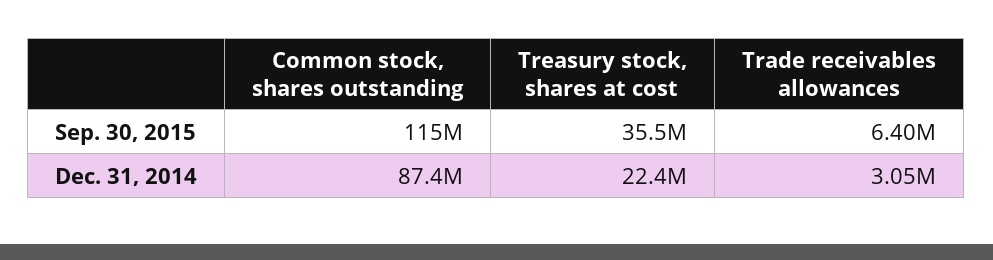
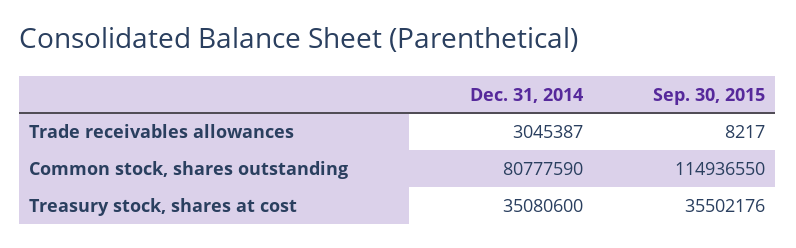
Trade receivables allowances, Sep. 30, 2015: 6400000 -> 8217
Common stock, shares outstanding, Dec. 31, 2014: 87400000 -> 80777590
Treasury stock, shares at cost, Dec. 31, 2014: 22400000 -> 35080600

